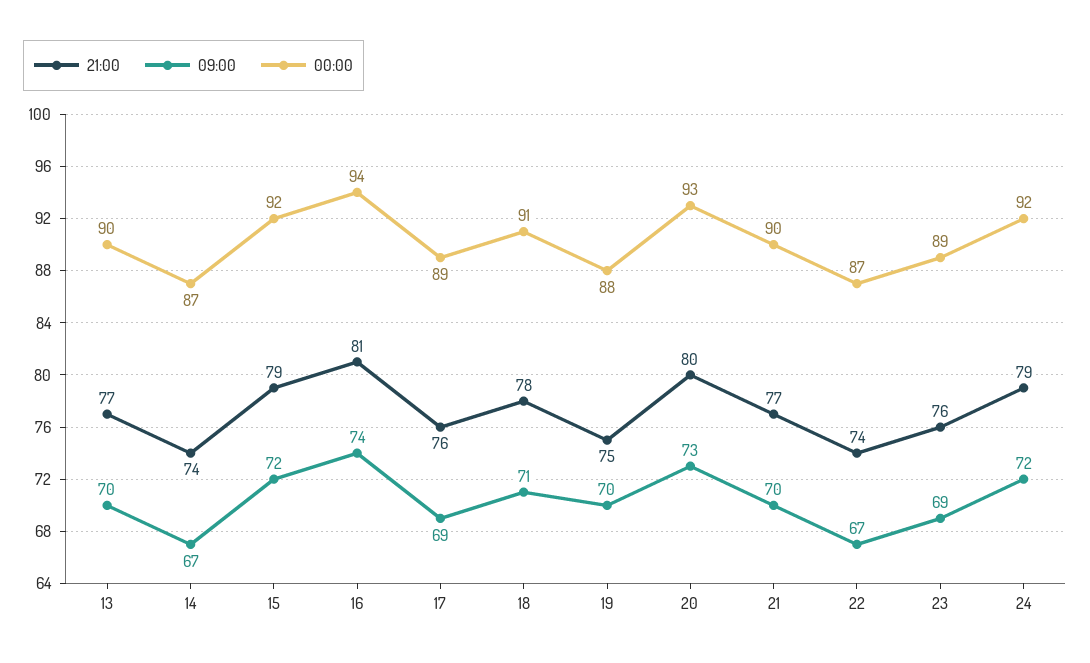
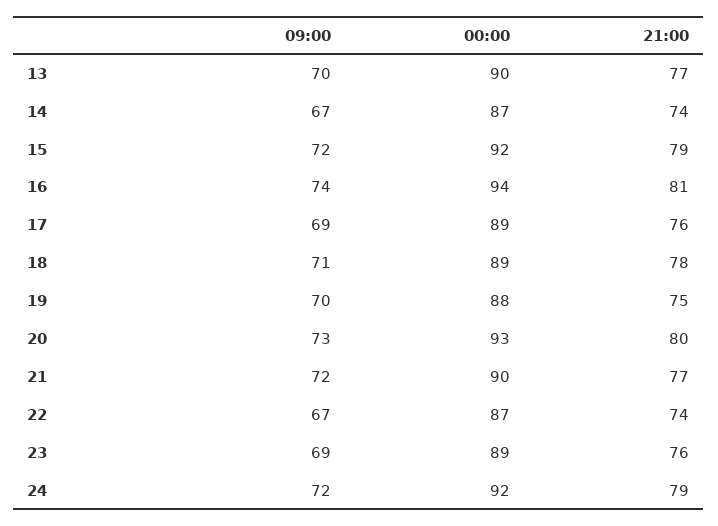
00:00, 18: 91 -> 89
09:00, 21: 70 -> 72

